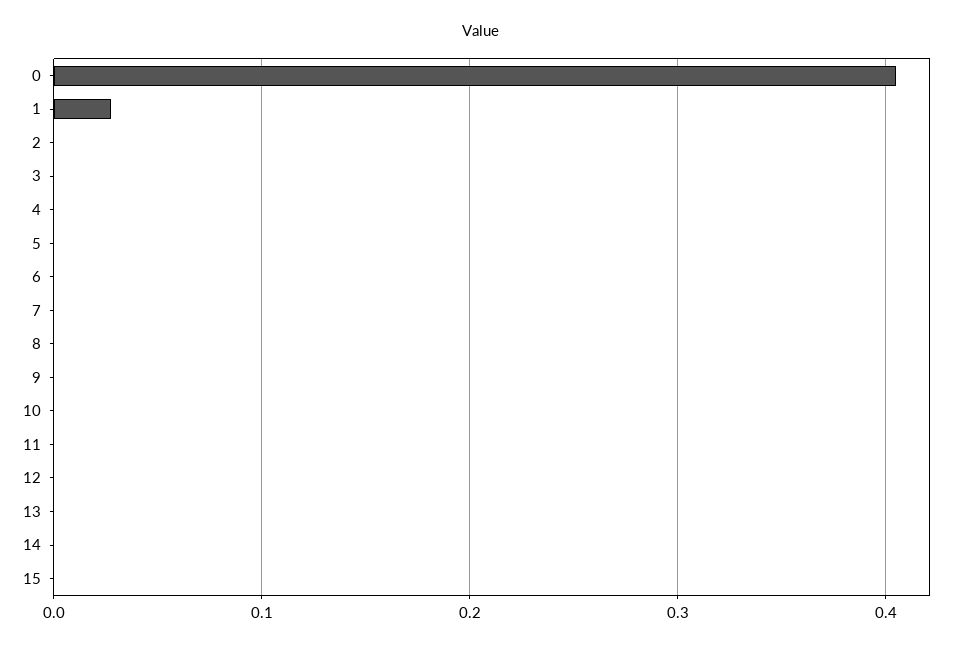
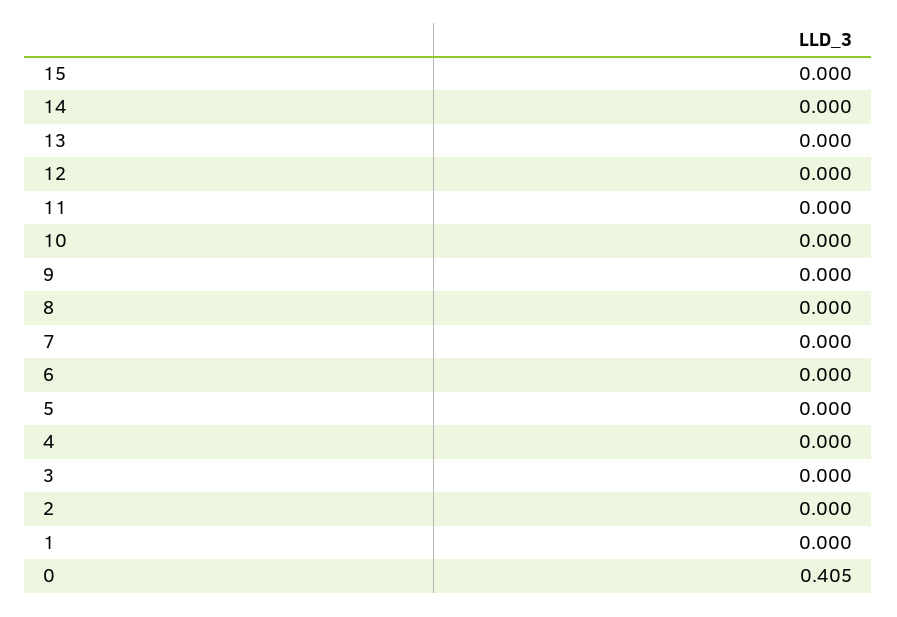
1: 0.03 -> 0

